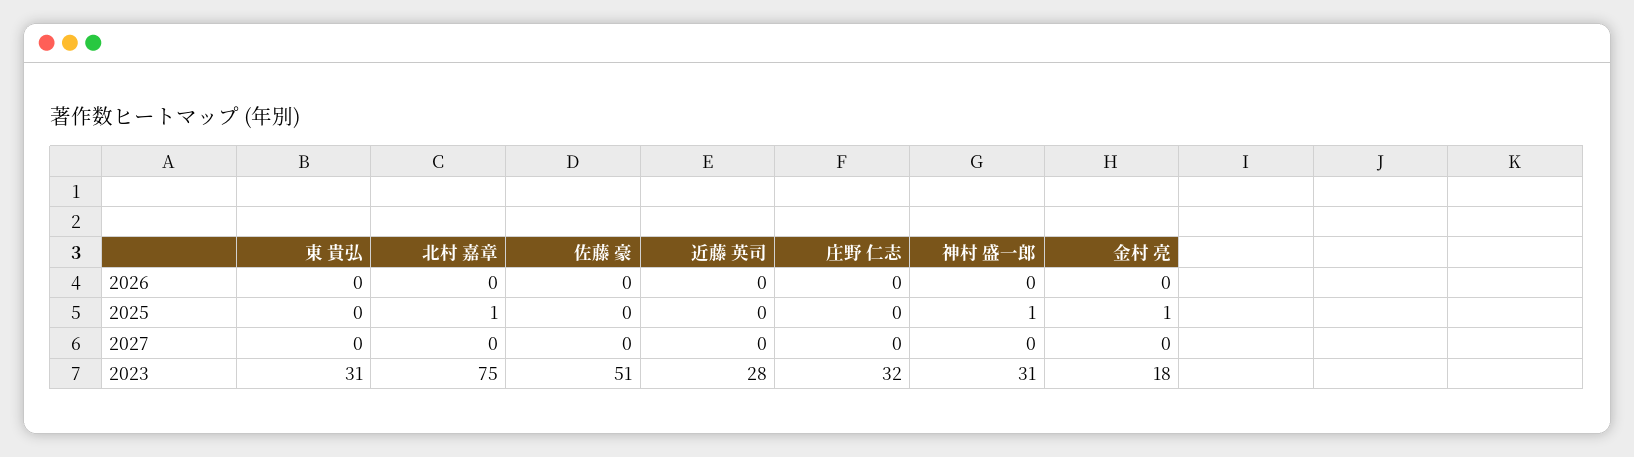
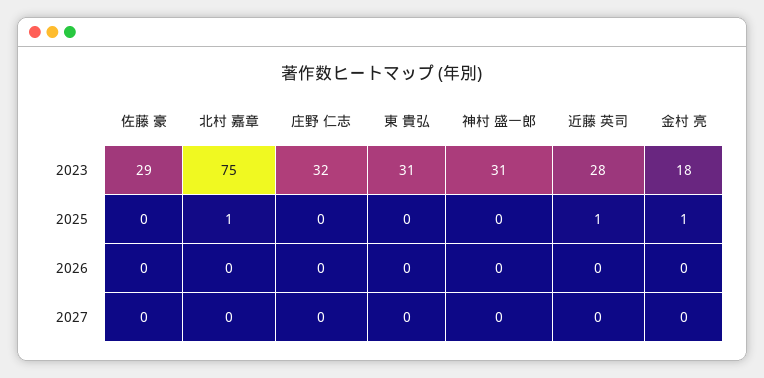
近藤 英司, 2025: 0 -> 1
神村 盛一郎, 2025: 1 -> 0
佐藤 豪, 2023: 51 -> 29

